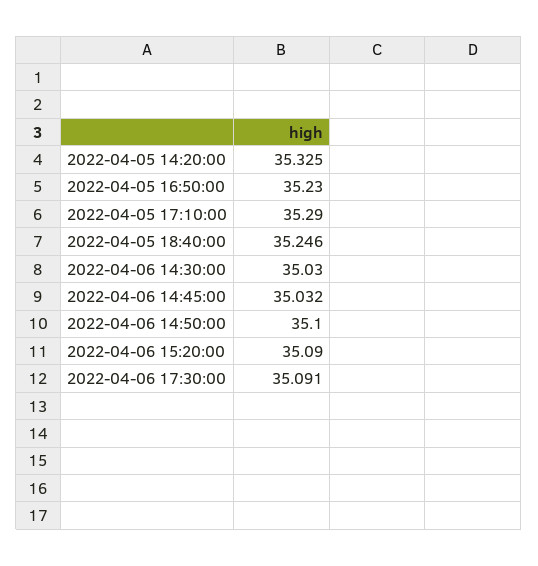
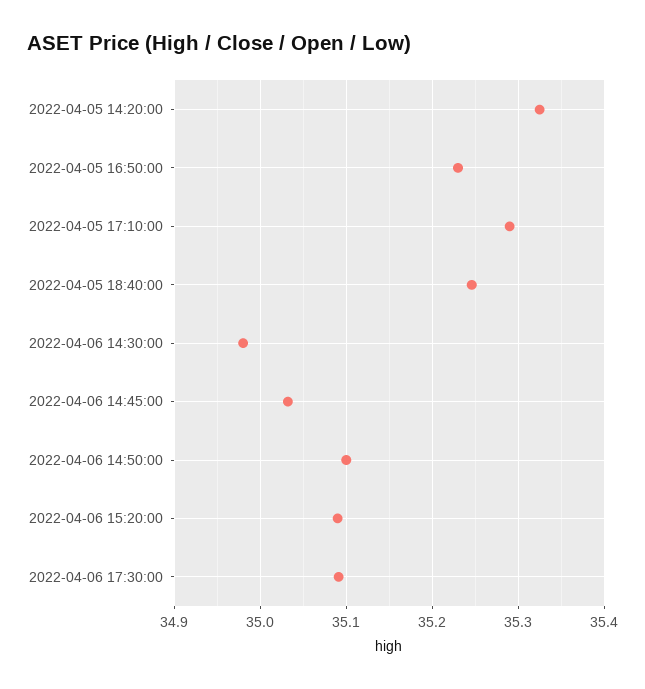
2022-04-06 14:30:00: 35.03 -> 34.98

